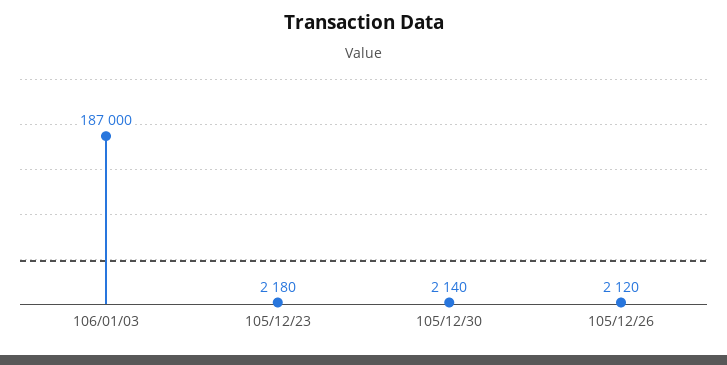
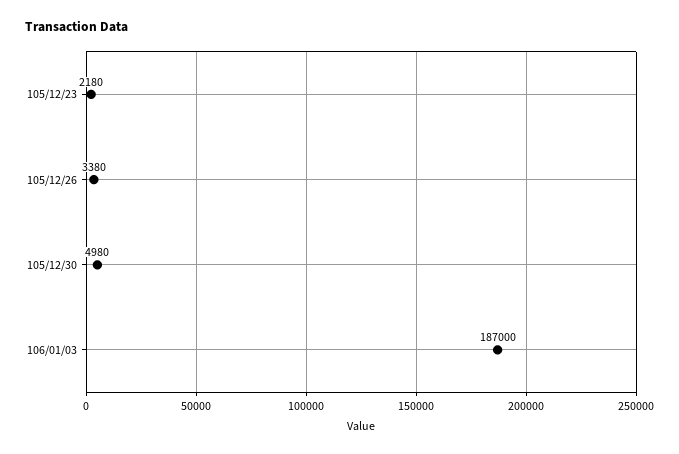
105/12/30: 2140 -> 4980
105/12/26: 2120 -> 3380

